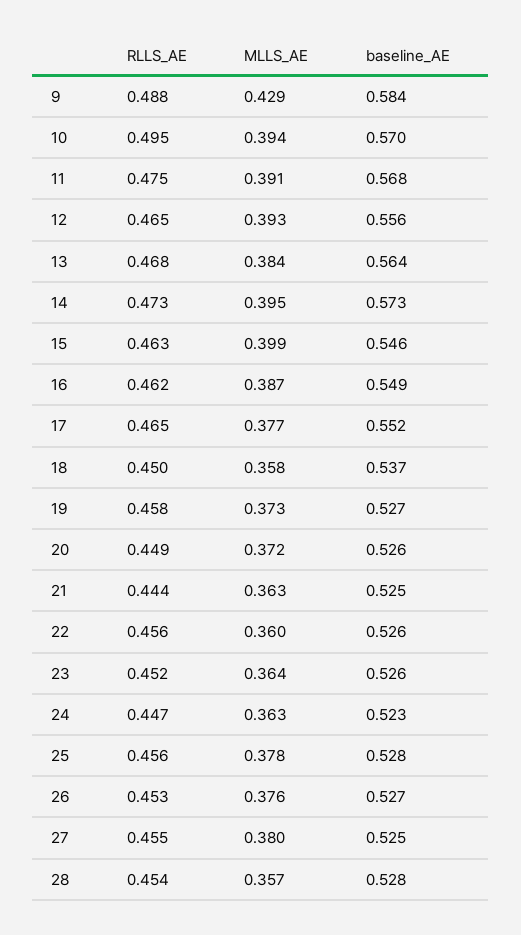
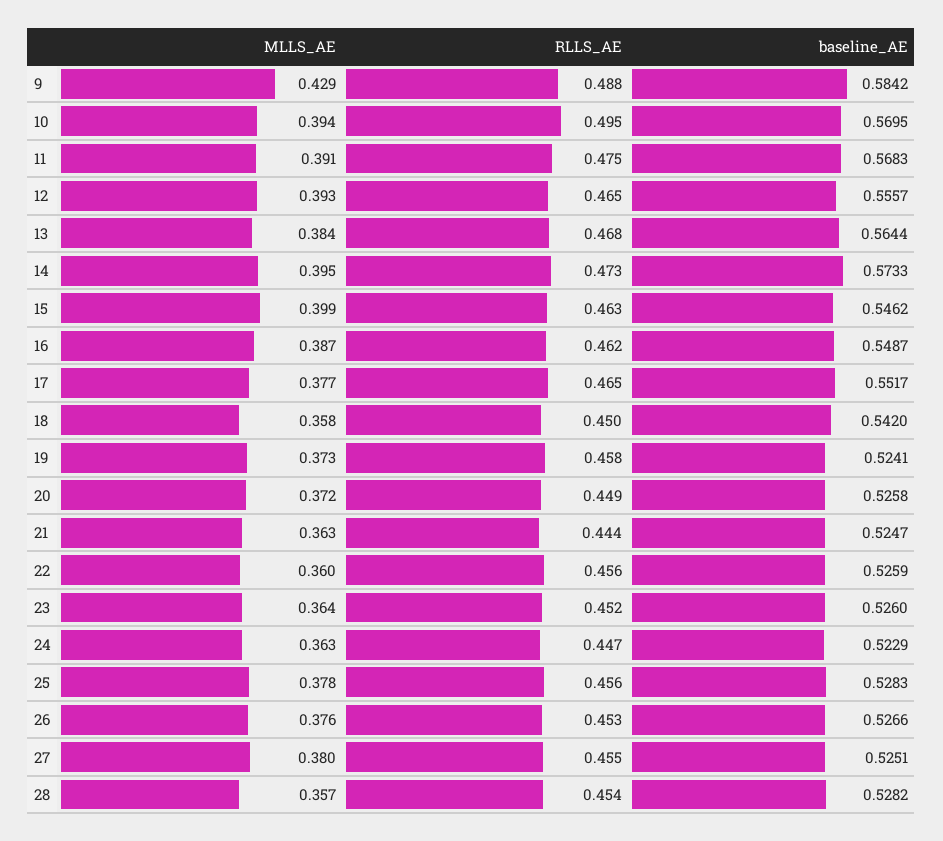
baseline_AE, 18: 0.537 -> 0.542
baseline_AE, 19: 0.527 -> 0.5241

